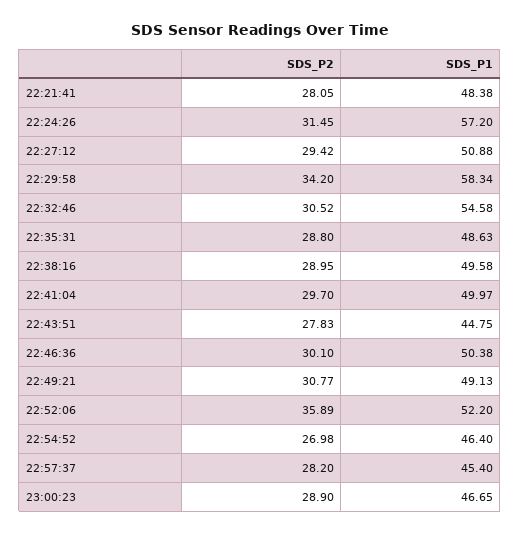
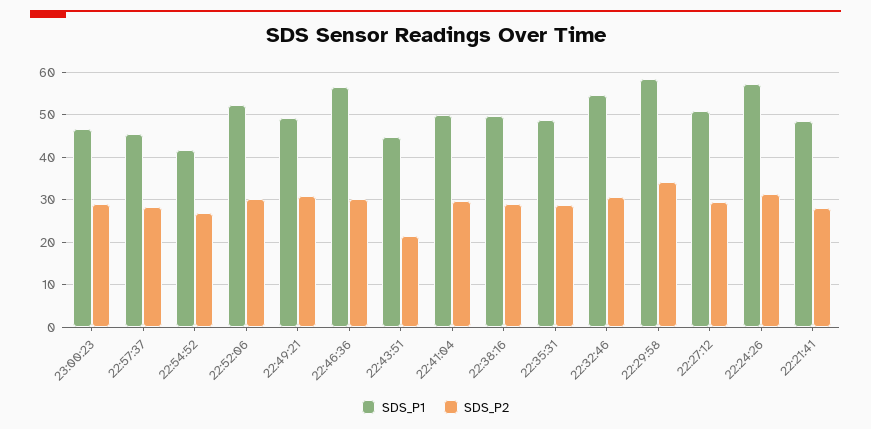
SDS_P2, 22:43:51: 27.83 -> 22
SDS_P1, 22:46:36: 50.38 -> 56
SDS_P2, 22:52:06: 35.89 -> 30
SDS_P1, 22:54:52: 46.4 -> 42

